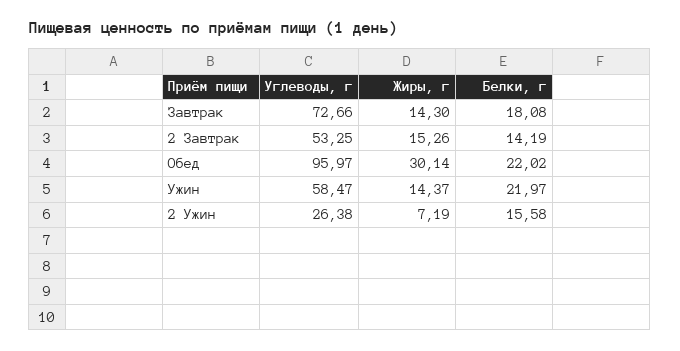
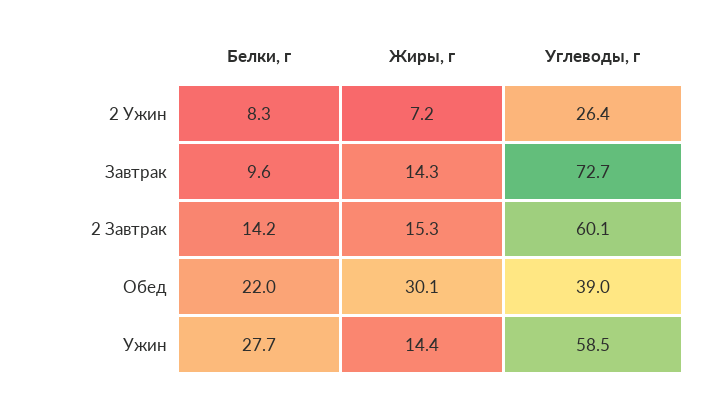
Белки, г, Завтрак: 18.08 -> 9.6
Углеводы, г, 2 Завтрак: 53.25 -> 60.1
Углеводы, г, Обед: 95.97 -> 39
Белки, г, Ужин: 21.97 -> 27.7
Белки, г, 2 Ужин: 15.58 -> 8.3

